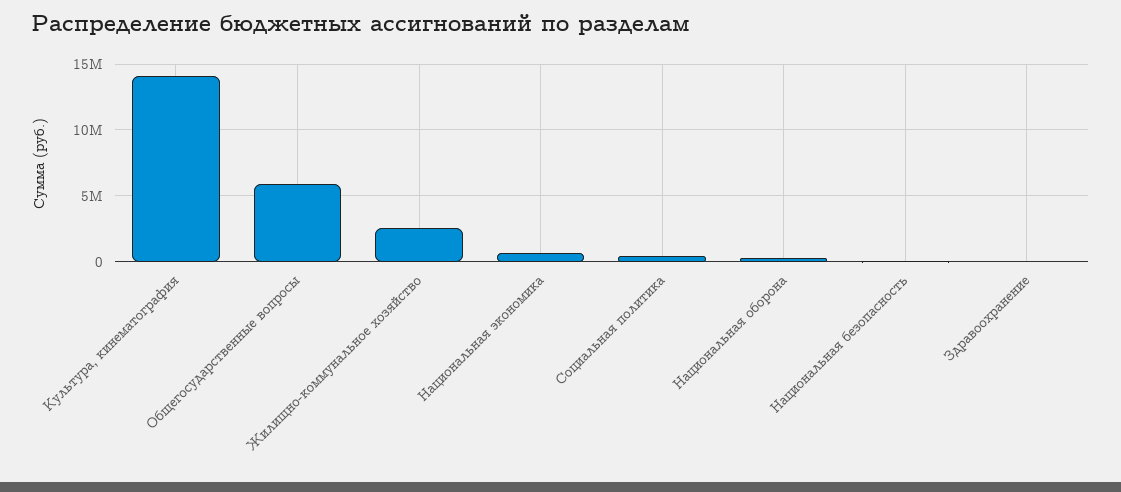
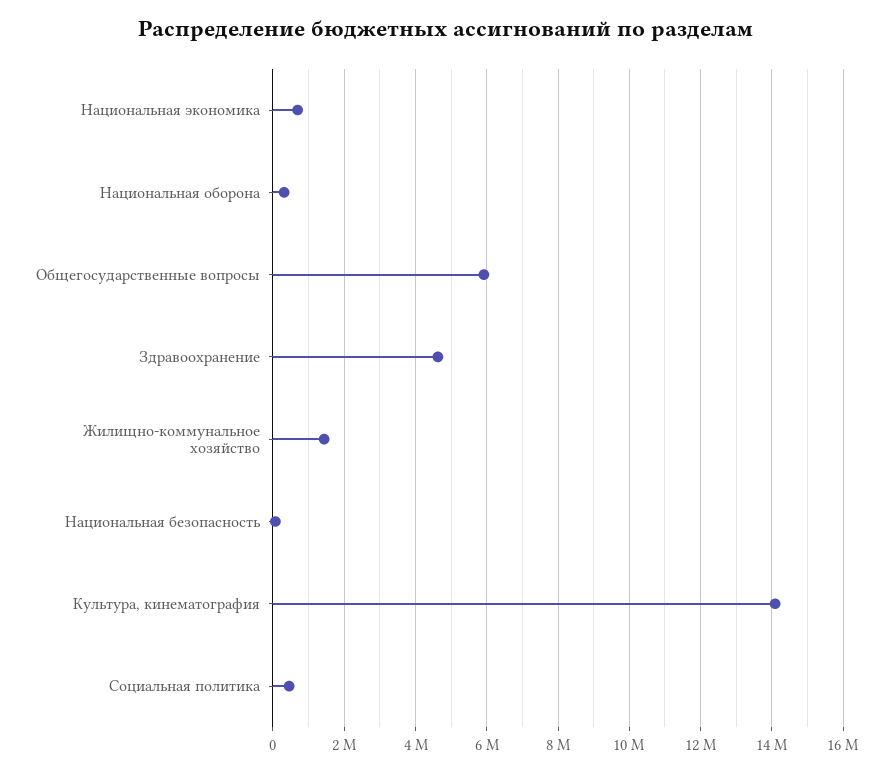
Жилищно-коммунальное хозяйство: 2500000 -> 1400000
Здравоохранение: 0 -> 4600000

